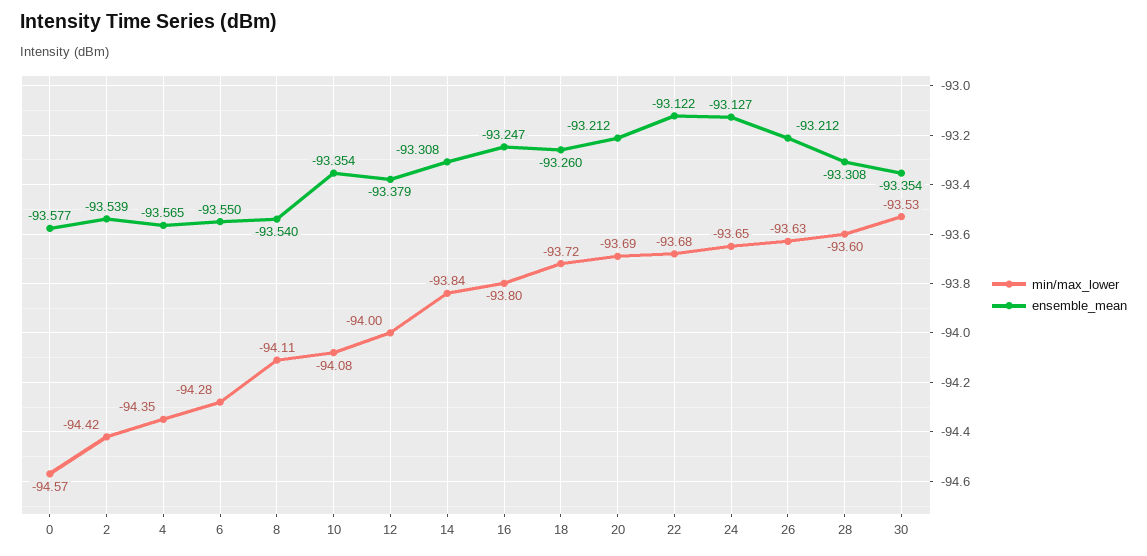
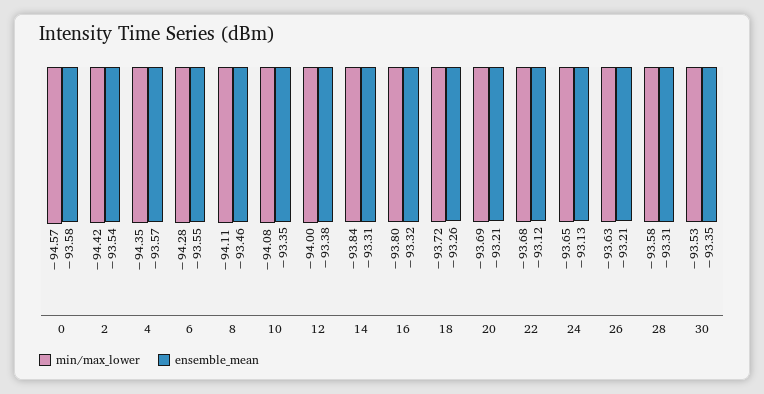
ensemble_mean, 8: -93.54 -> -93.46
ensemble_mean, 16: -93.247 -> -93.32
min/max_lower, 28: -93.6 -> -93.58

